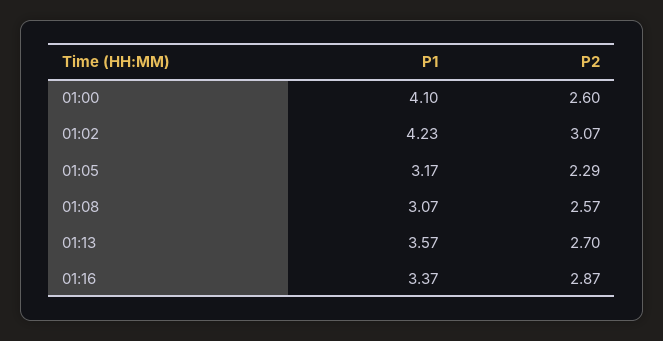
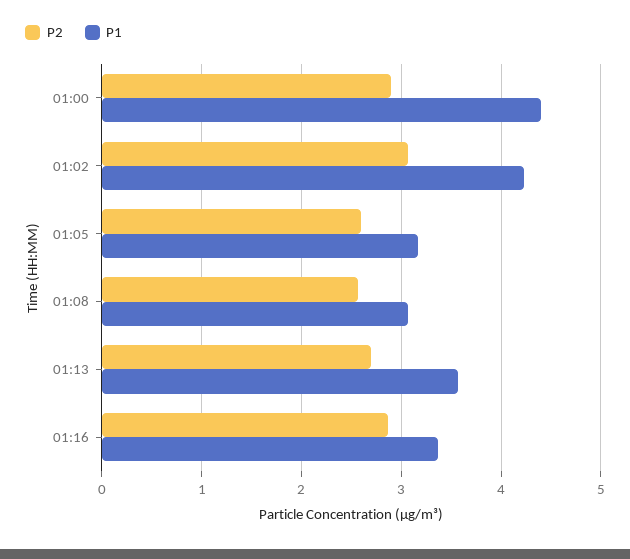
P1, 01:00: 4.1 -> 4.4
P2, 01:00: 2.6 -> 2.9
P2, 01:05: 2.29 -> 2.6

